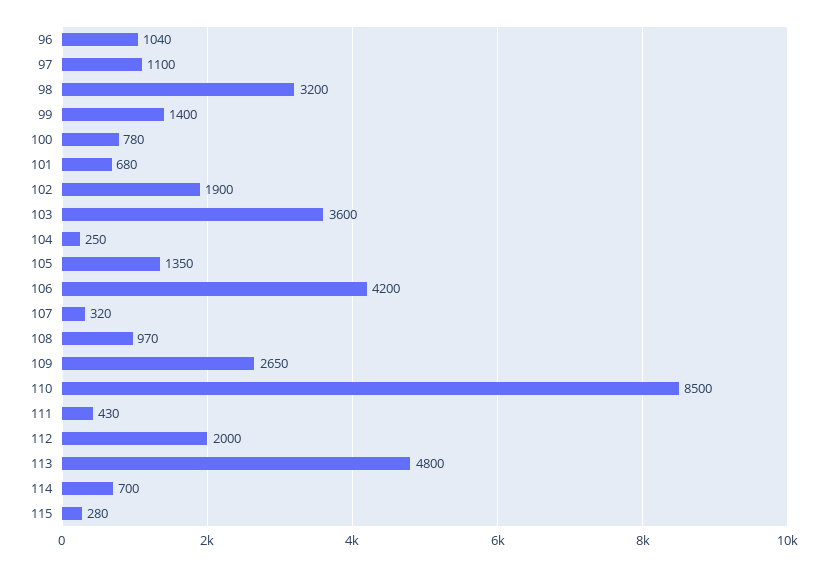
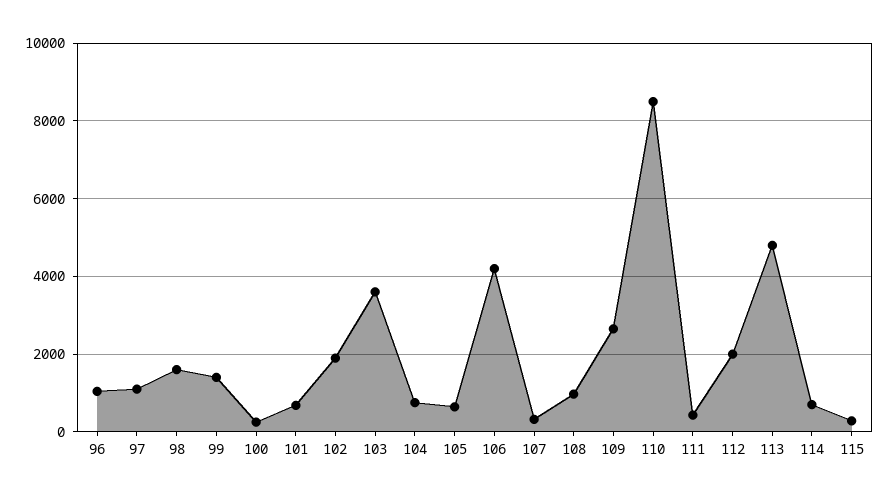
98: 3200 -> 1600
100: 780 -> 200
104: 250 -> 800
105: 1350 -> 600

